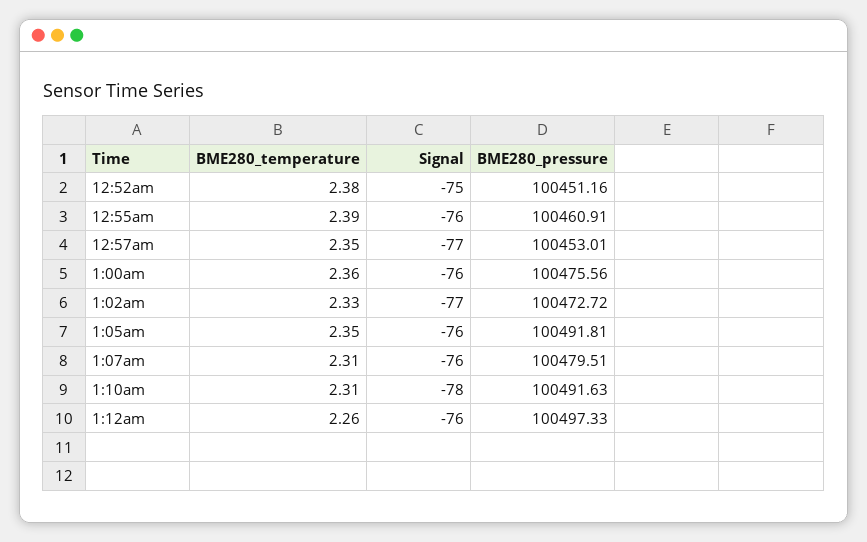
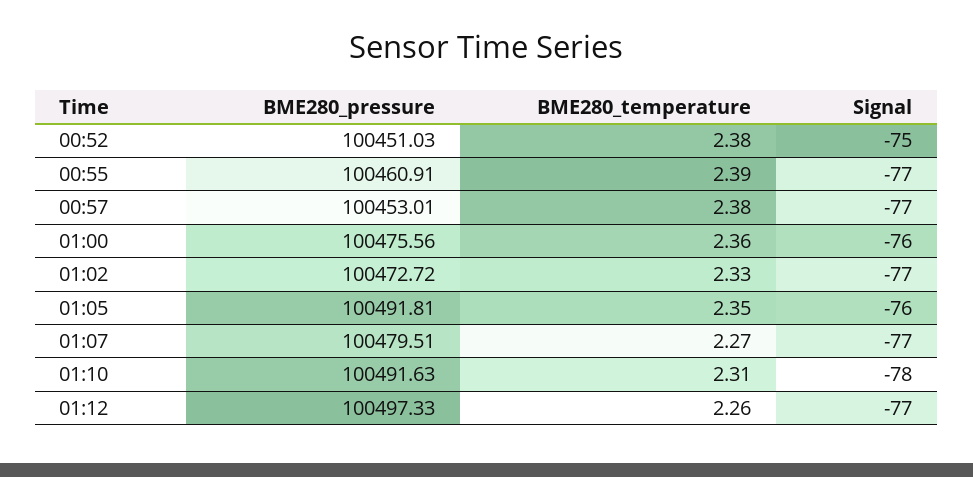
BME280_pressure, 12:52am: 100451.16 -> 100451.03
Signal, 12:55am: -76 -> -77
BME280_temperature, 12:57am: 2.35 -> 2.38
BME280_temperature, 1:07am: 2.31 -> 2.27
Signal, 1:07am: -76 -> -77
Signal, 1:12am: -76 -> -77

